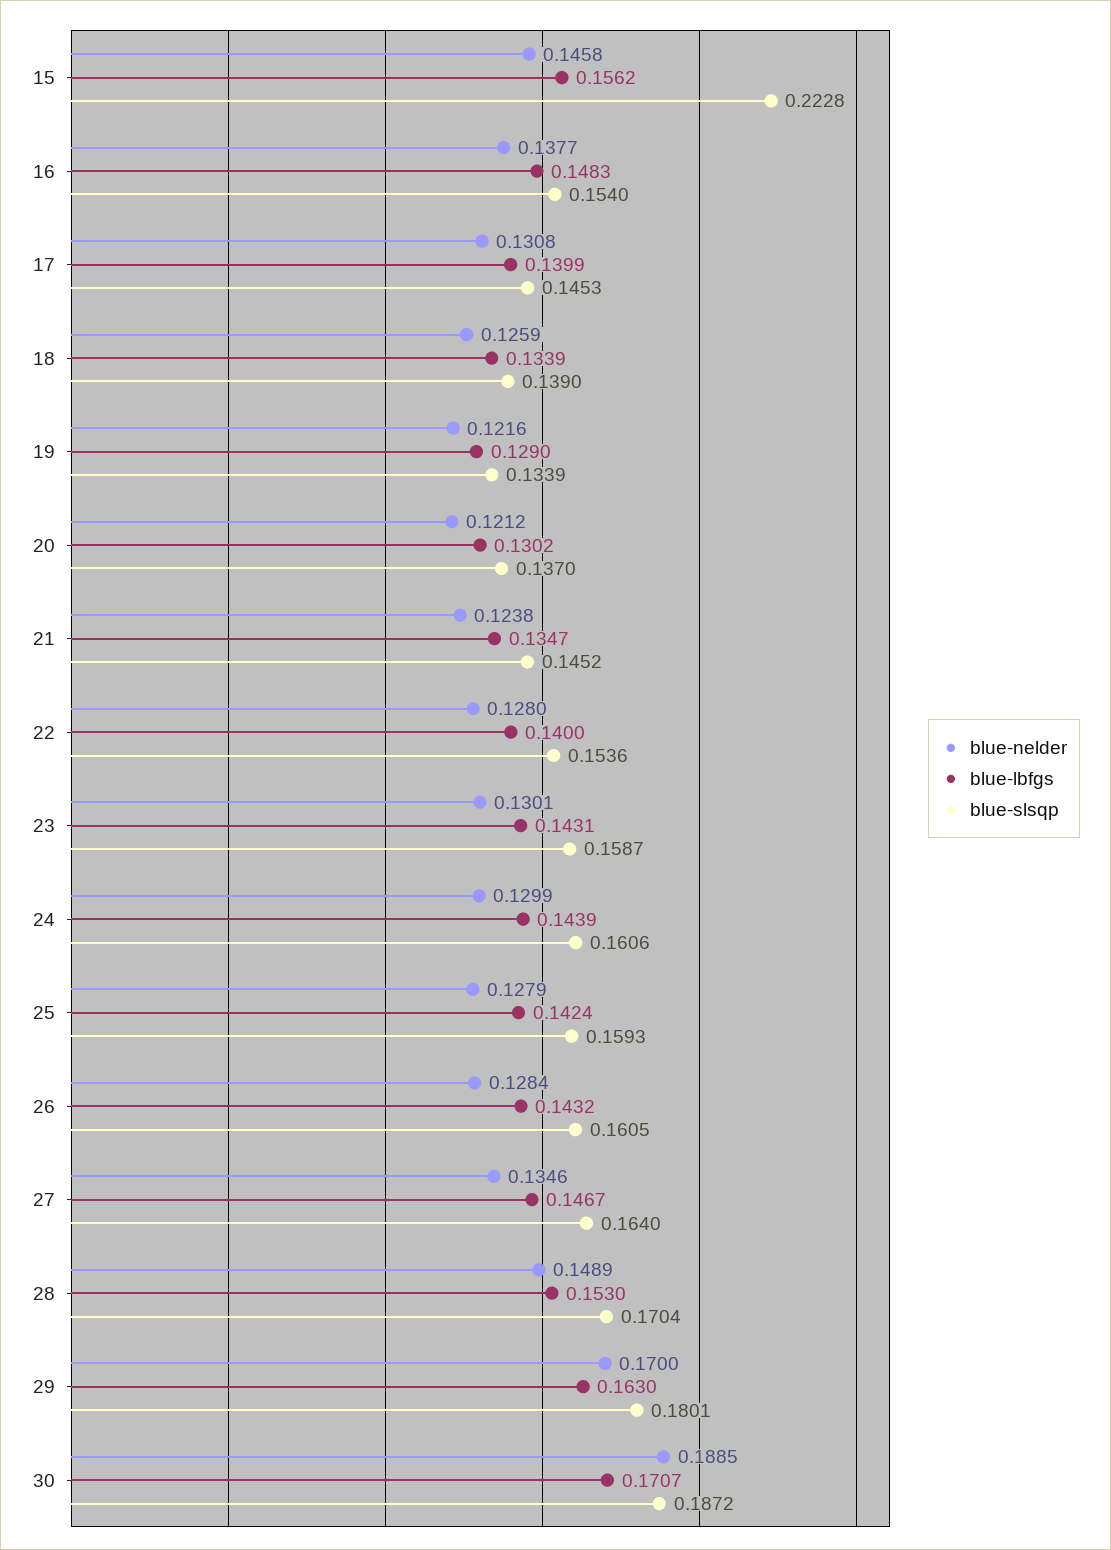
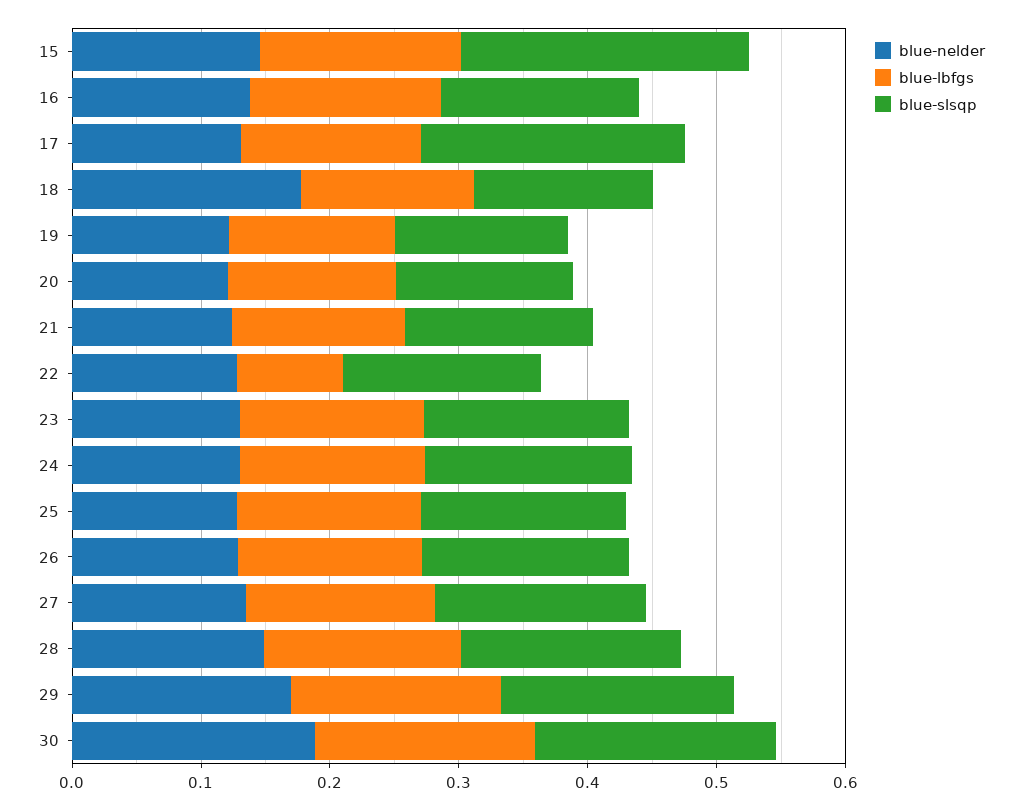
blue-slsqp, 17: 0.1453 -> 0.2
blue-nelder, 18: 0.1259 -> 0.18
blue-lbfgs, 22: 0.14 -> 0.08

